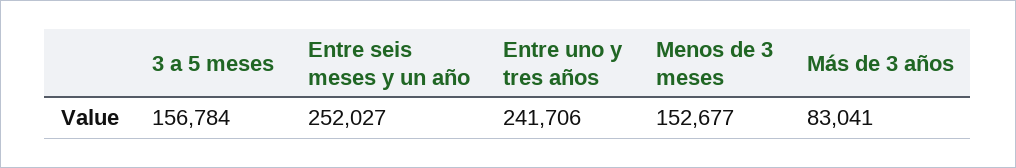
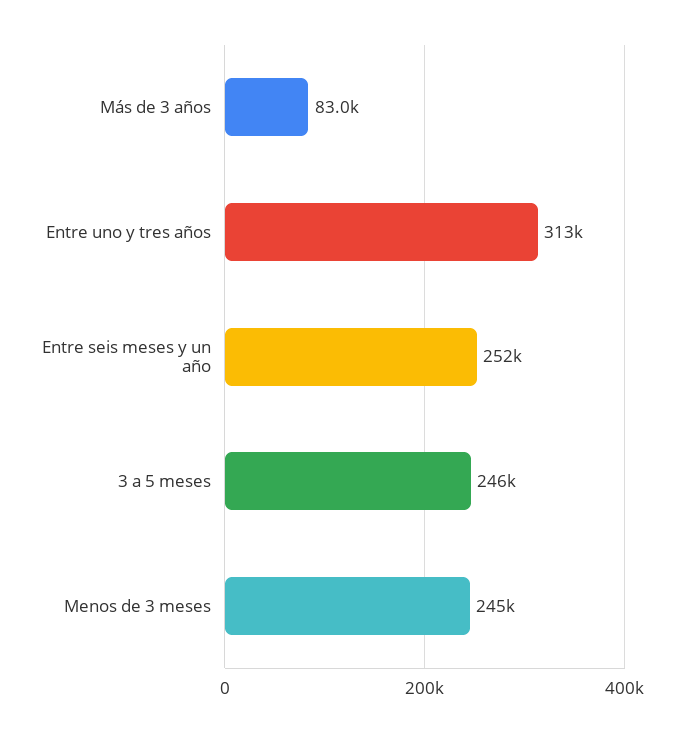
3 a 5 meses: 156784 -> 246000
Entre uno y tres años: 241706 -> 313000
Menos de 3 meses: 152677 -> 245000

